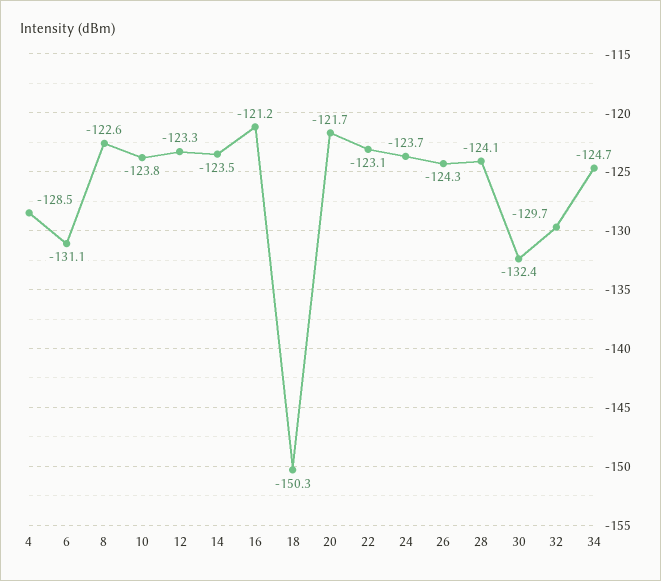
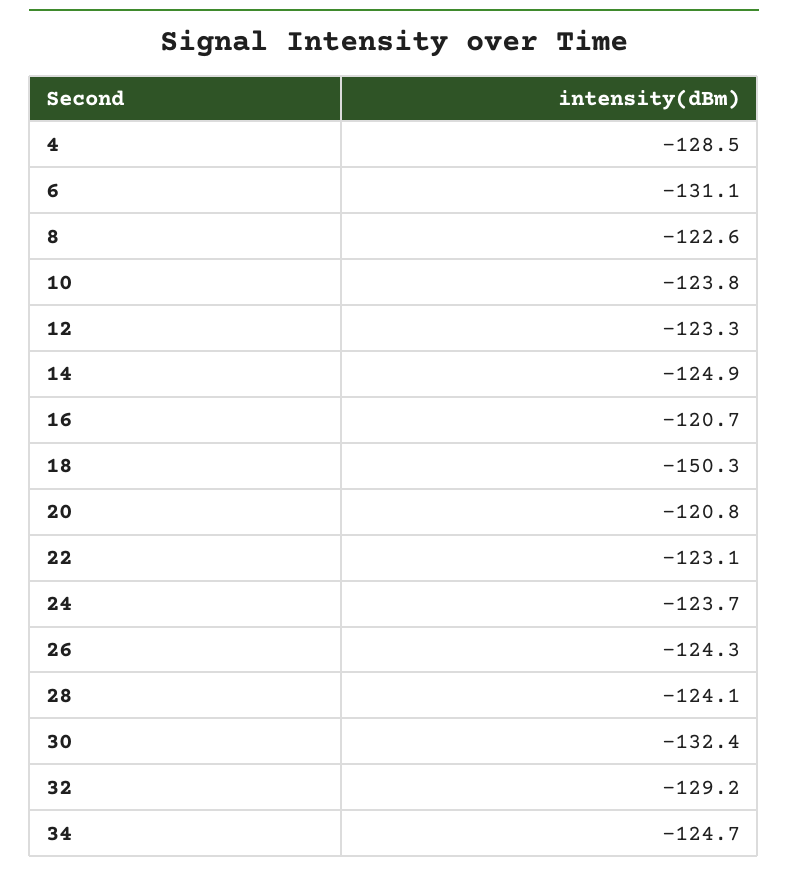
14: -123.5 -> -124.9
16: -121.2 -> -120.7
20: -121.7 -> -120.8
32: -129.7 -> -129.2

